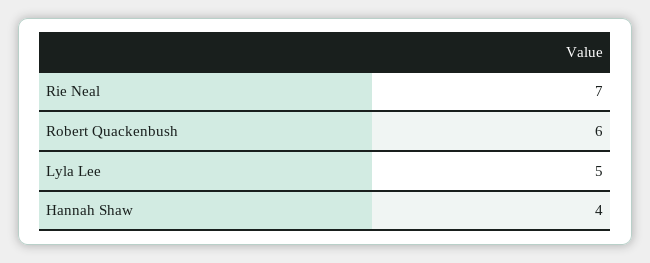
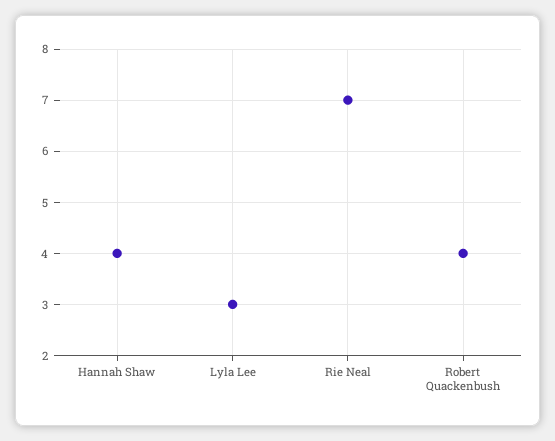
Robert Quackenbush: 6 -> 4
Lyla Lee: 5 -> 3

